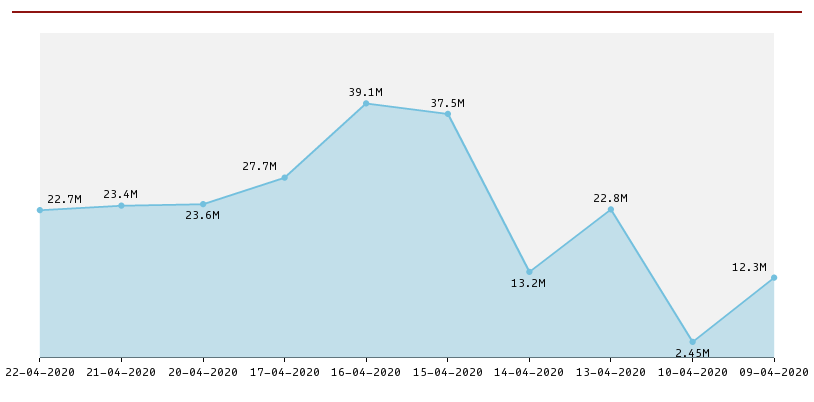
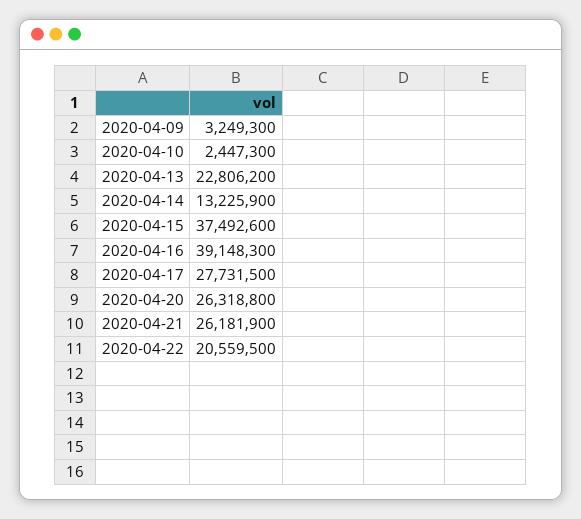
22-04-2020: 22700000 -> 20559500
21-04-2020: 23400000 -> 26181900
20-04-2020: 23600000 -> 26318800
09-04-2020: 12300000 -> 3249300

